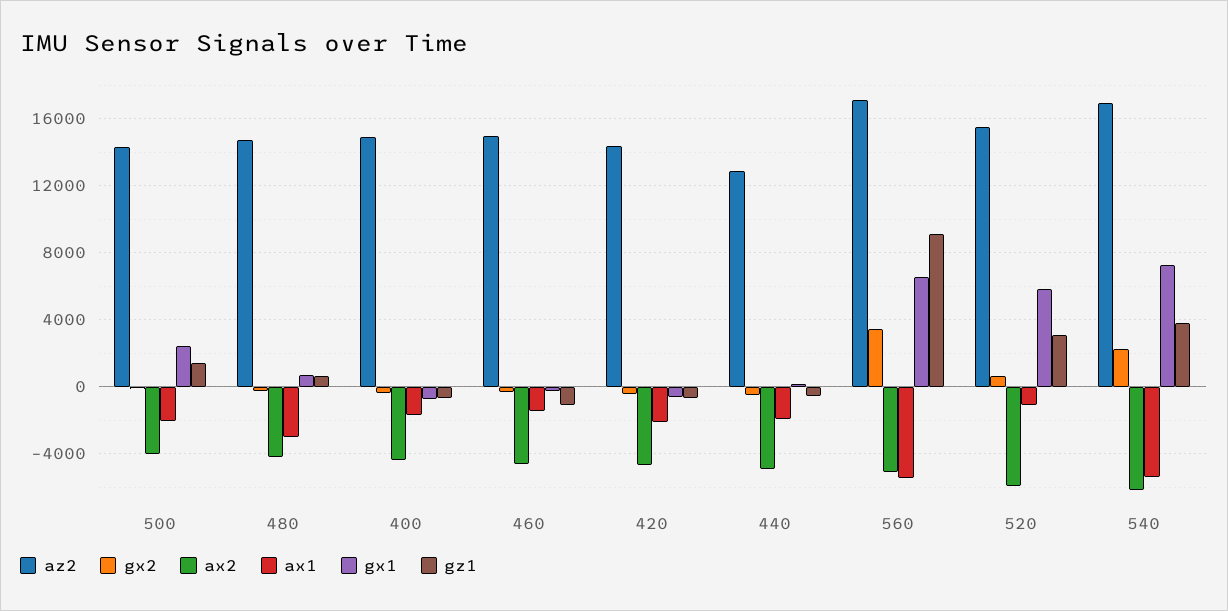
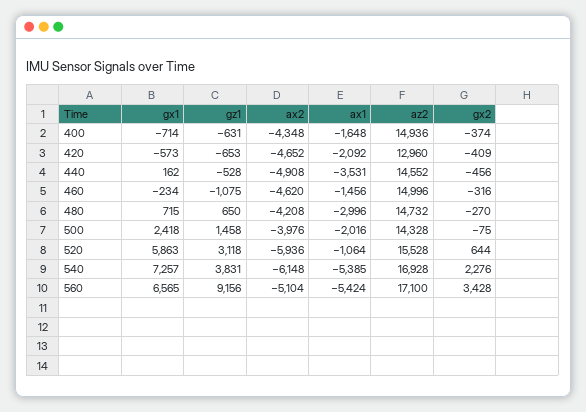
az2, 420: 14500 -> 12960
az2, 440: 13000 -> 14552
ax1, 440: -2000 -> -3531

